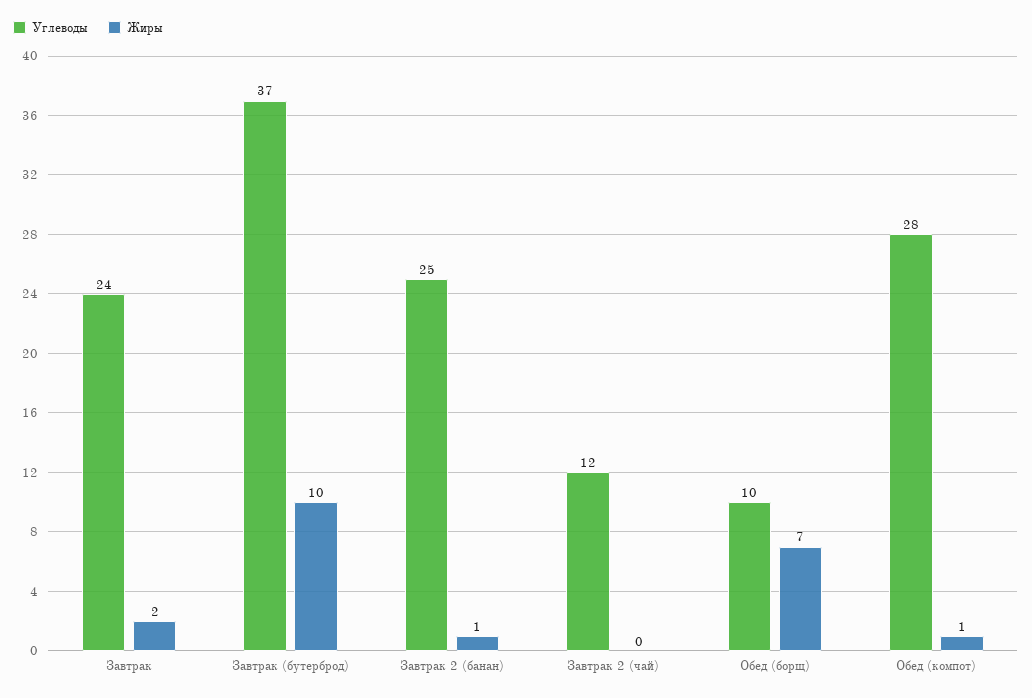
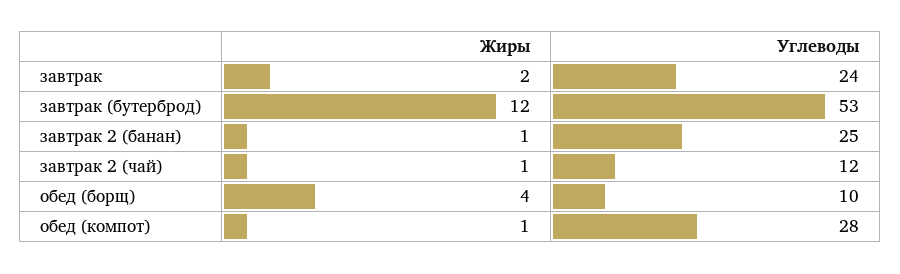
Углеводы, Завтрак (бутерброд): 37 -> 53
Жиры, Завтрак (бутерброд): 10 -> 12
Жиры, Завтрак 2 (чай): 0 -> 1
Жиры, Обед (борщ): 7 -> 4

